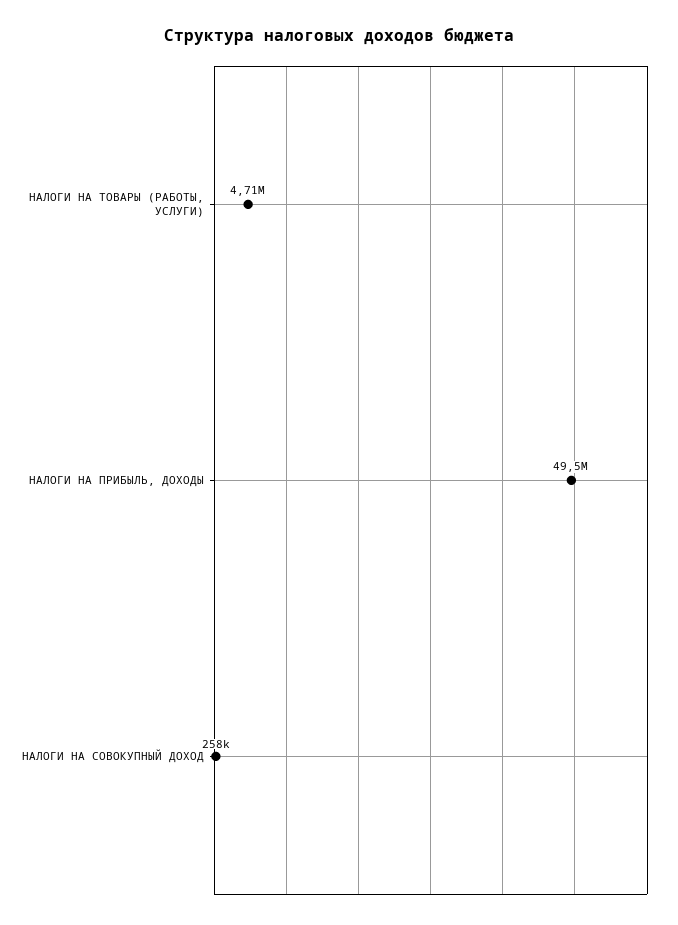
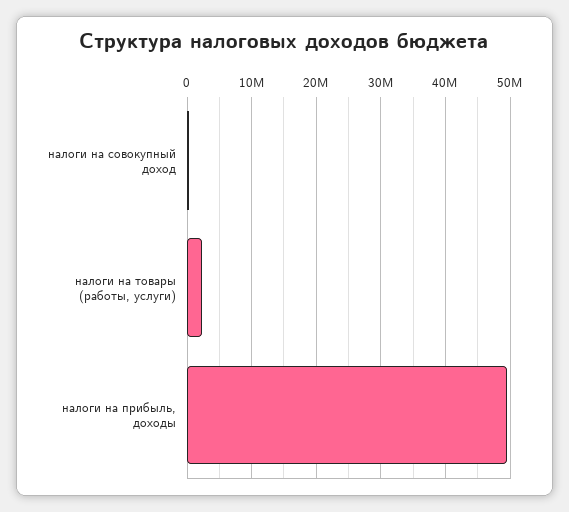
НАЛОГИ НА ТОВАРЫ (РАБОТЫ, УСЛУГИ): 4710000 -> 2000000

